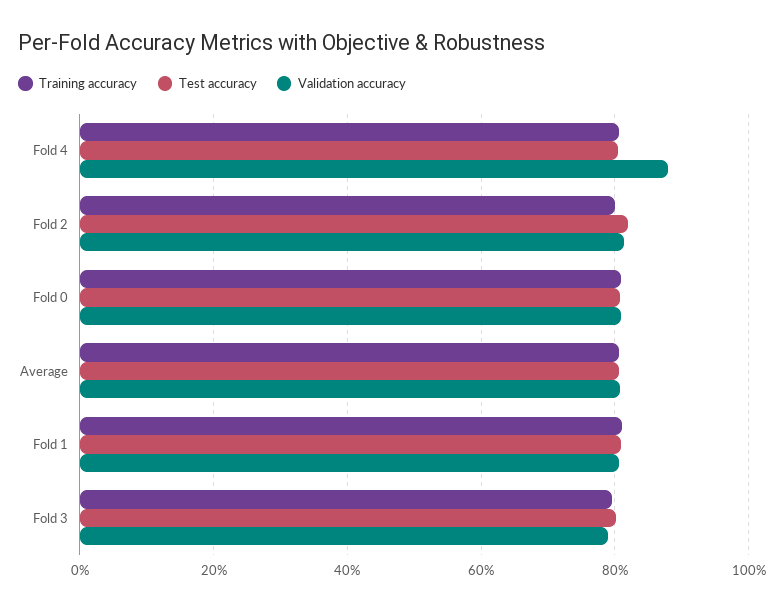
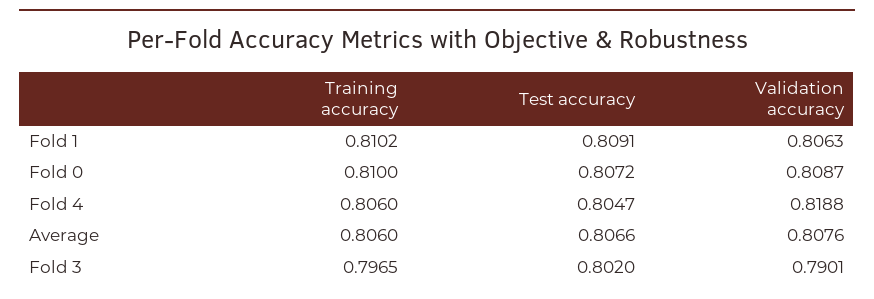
Validation accuracy, Fold 4: 0.88 -> 0.8188
Training accuracy, Fold 2: 0.8 -> none
Test accuracy, Fold 2: 0.82 -> none
Validation accuracy, Fold 2: 0.82 -> none

